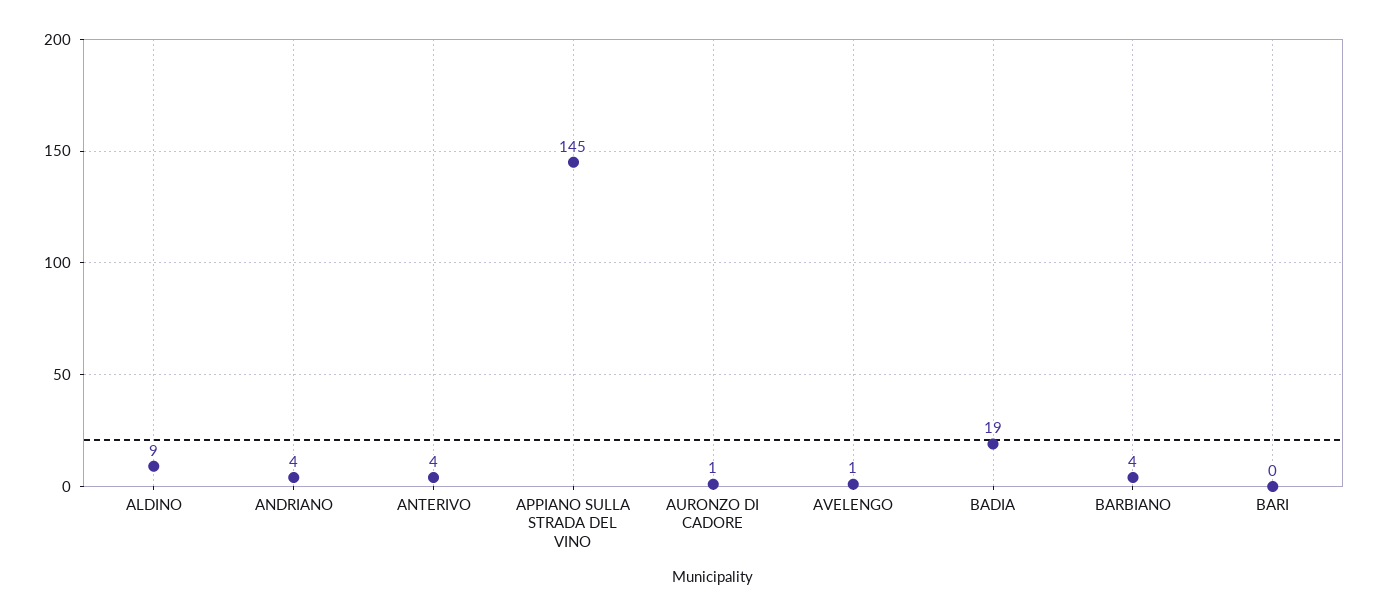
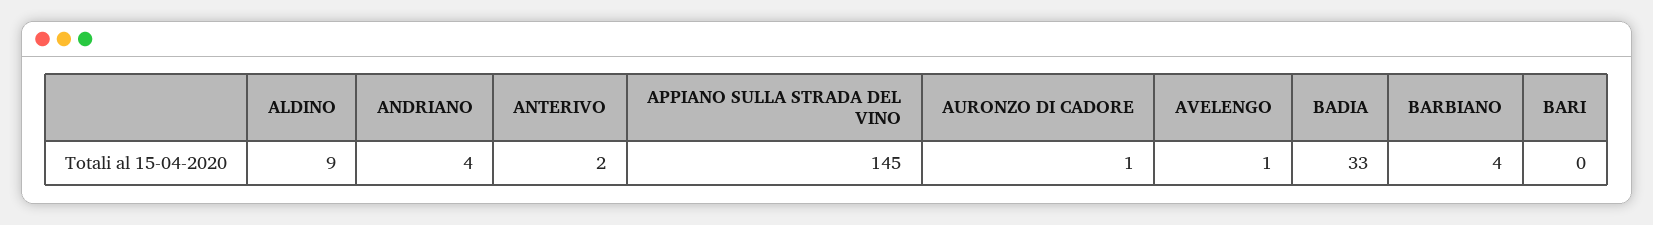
ANTERIVO: 4 -> 2
BADIA: 19 -> 33

